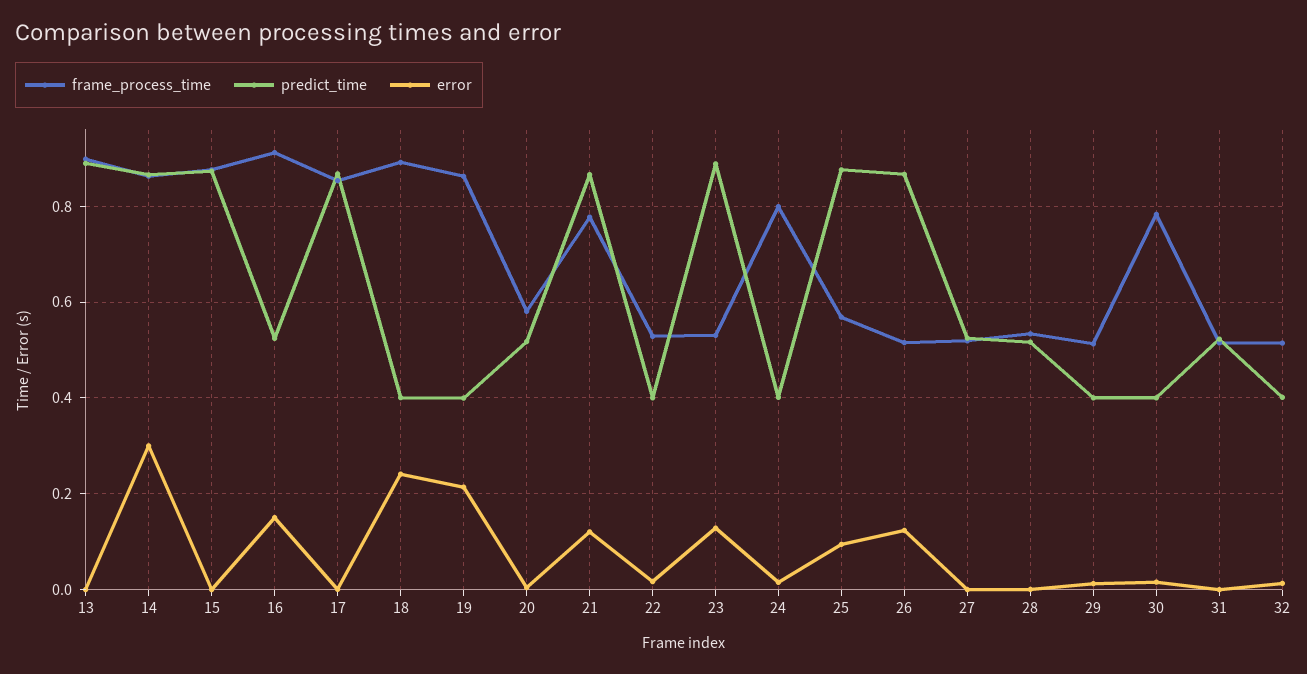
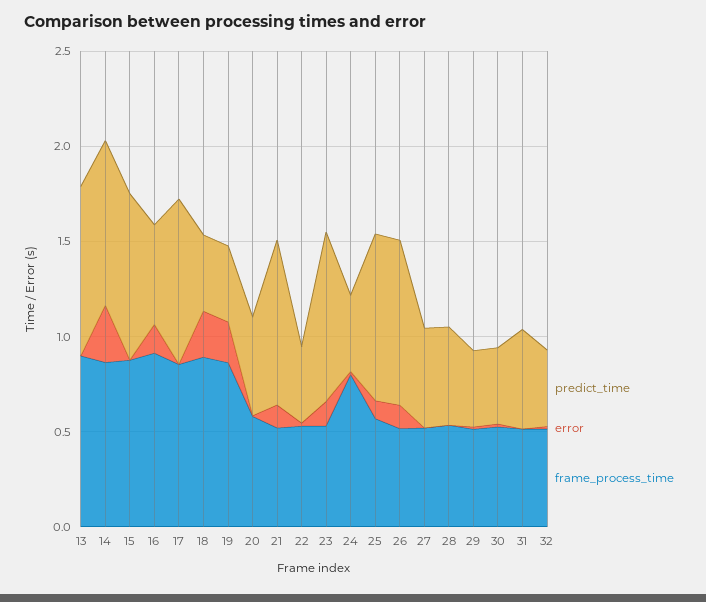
frame_process_time, 21: 0.78 -> 0.5
frame_process_time, 30: 0.78 -> 0.5

